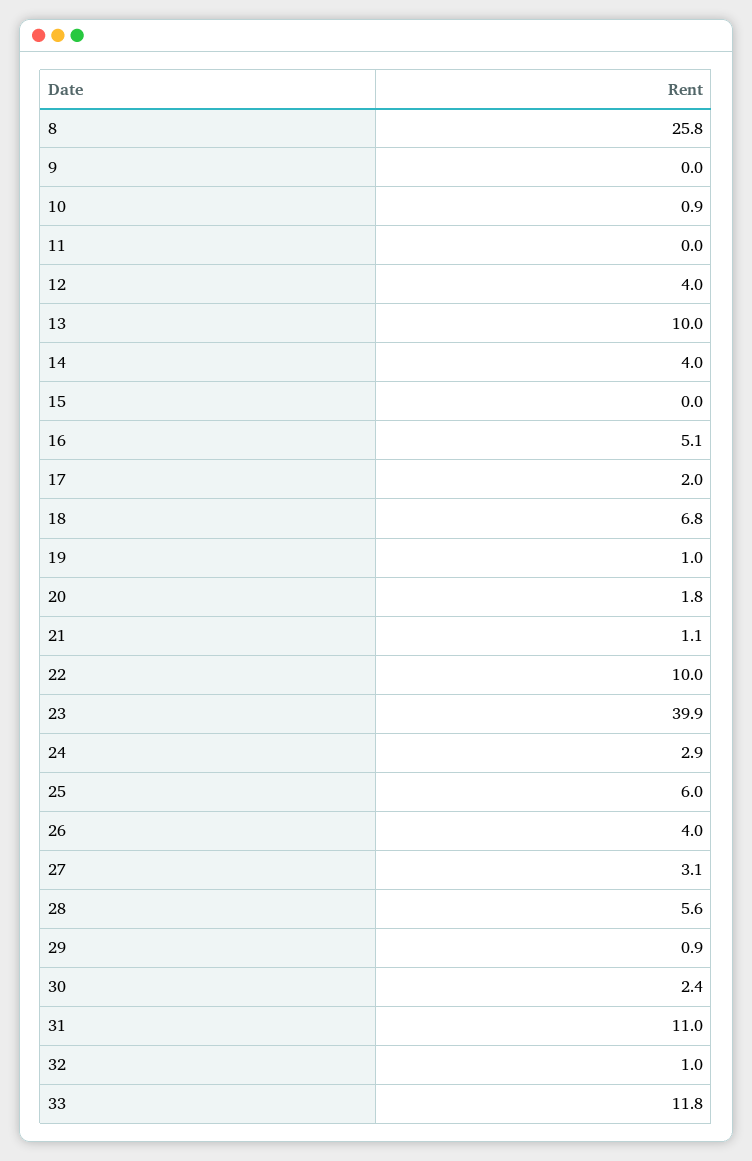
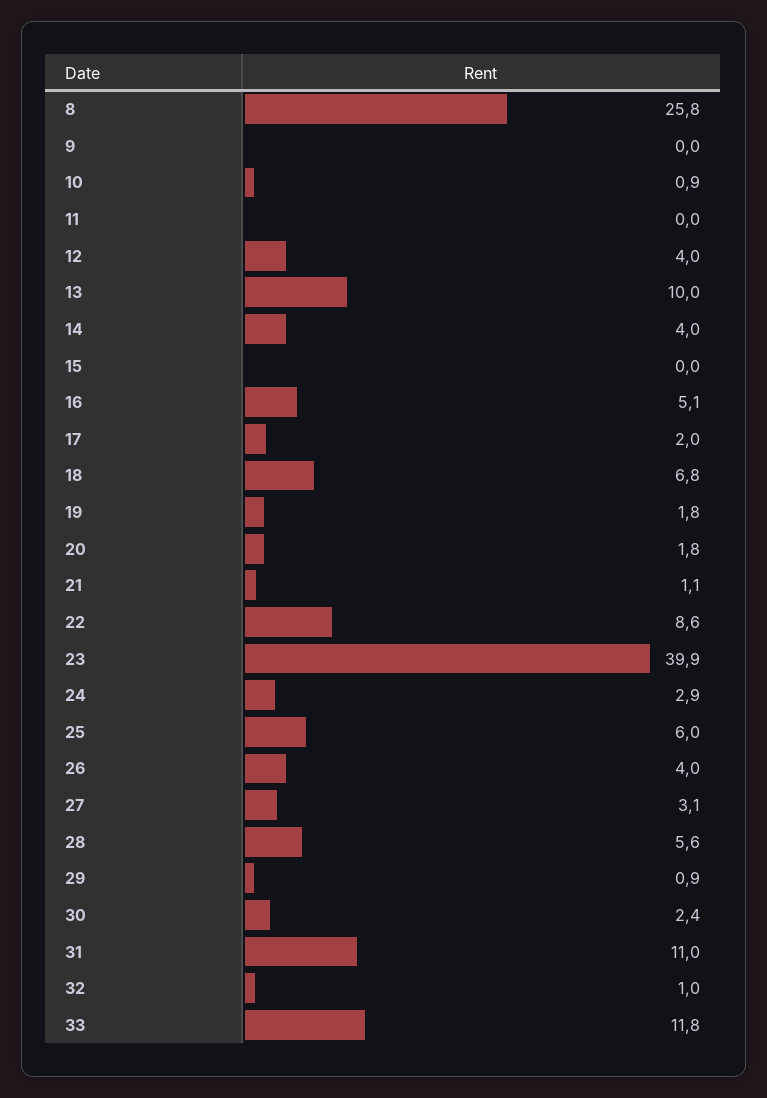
19: 1 -> 1.8
22: 10 -> 8.6

